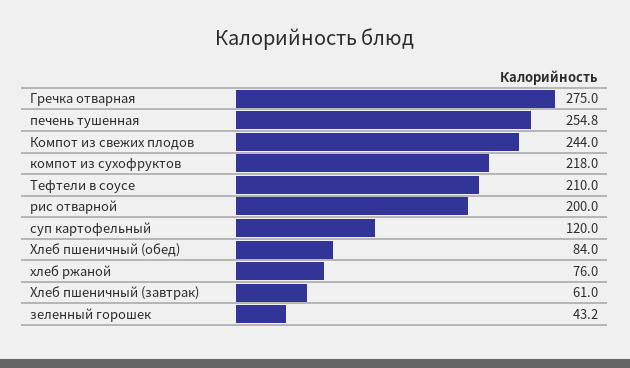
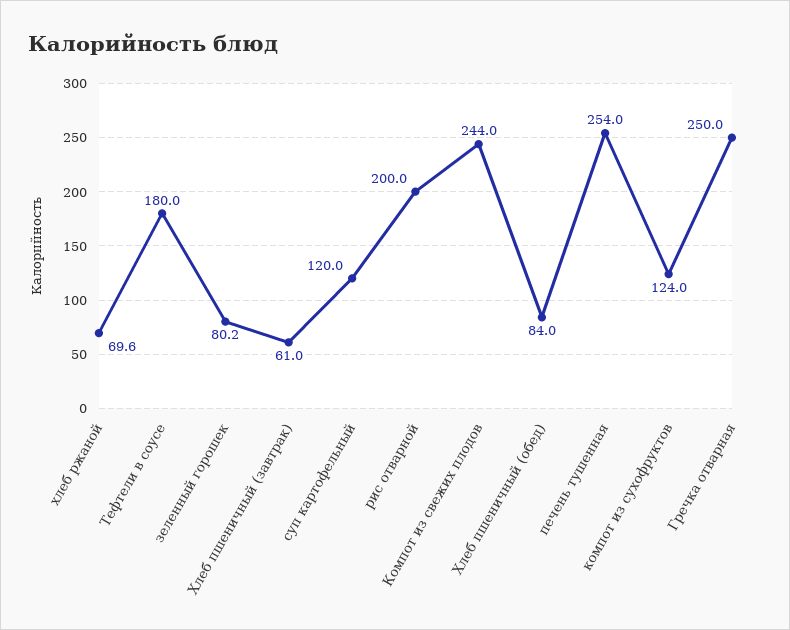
Гречка отварная: 275 -> 250
печень тушенная: 254.8 -> 254
компот из сухофруктов: 218 -> 124
Тефтели в соусе: 210 -> 180
хлеб ржаной: 76 -> 69.6
зеленный горошек: 43.2 -> 80.2

